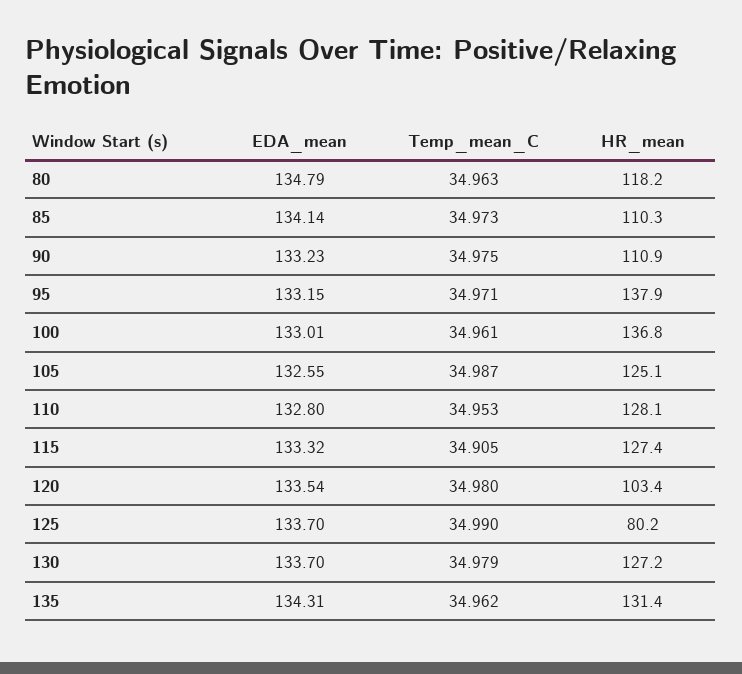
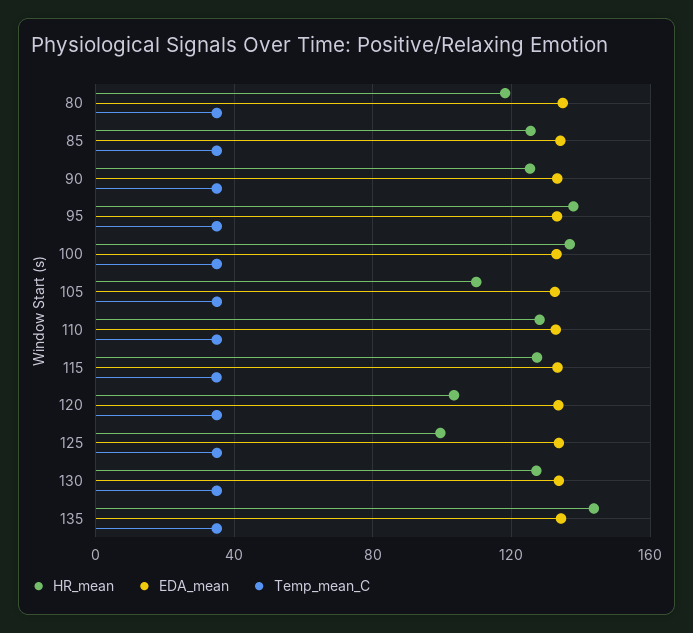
HR_mean, 85: 110.3 -> 125
HR_mean, 90: 110.9 -> 125
HR_mean, 105: 125.1 -> 110
HR_mean, 125: 80.2 -> 100
HR_mean, 135: 131.4 -> 145

